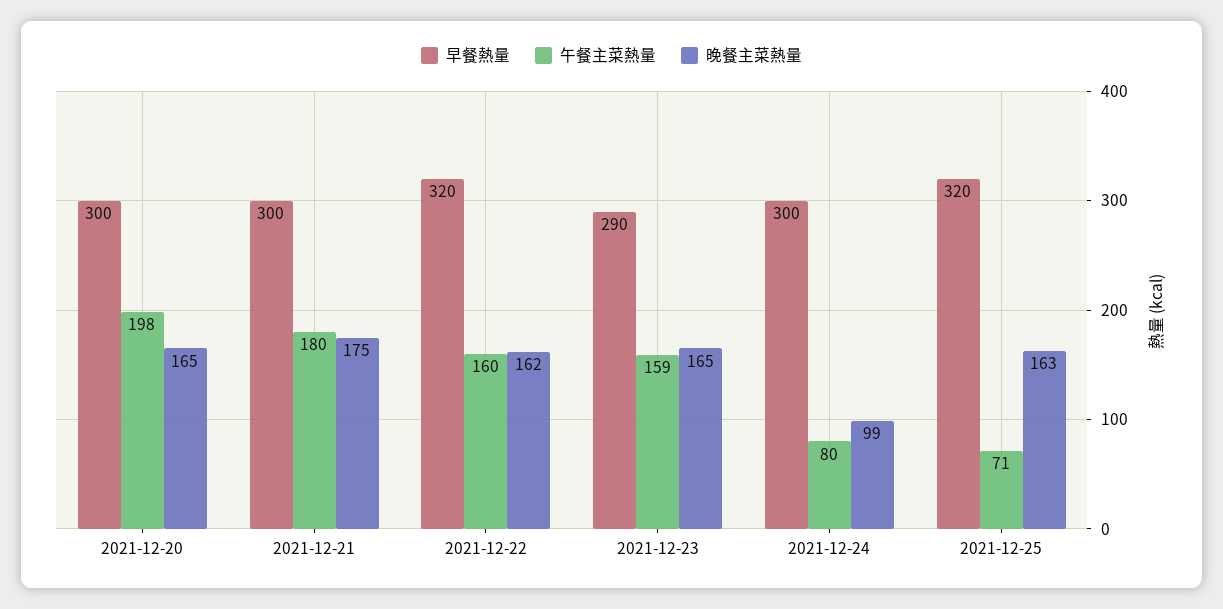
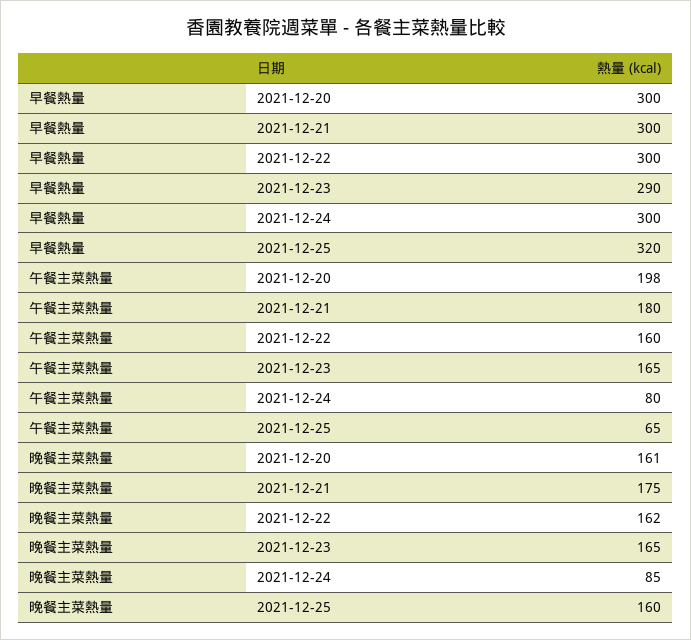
晚餐主菜熱量, 2021-12-20: 165 -> 161
早餐熱量, 2021-12-22: 320 -> 300
午餐主菜熱量, 2021-12-23: 159 -> 165
晚餐主菜熱量, 2021-12-24: 99 -> 85
午餐主菜熱量, 2021-12-25: 71 -> 65
晚餐主菜熱量, 2021-12-25: 163 -> 160

